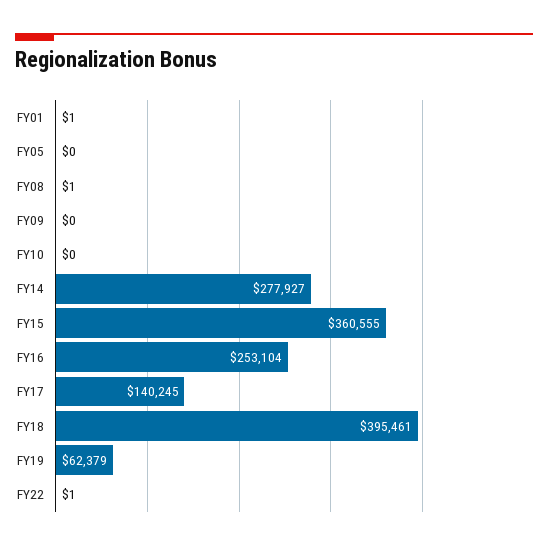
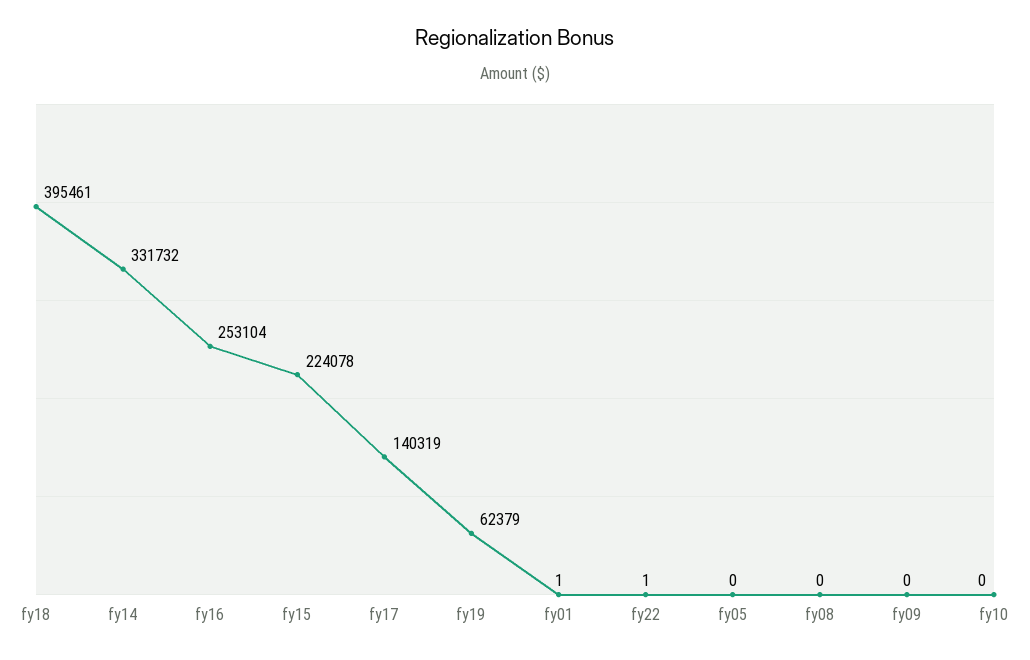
FY08: 1 -> 0
FY14: 277927 -> 331732
FY15: 360555 -> 224078
FY17: 140245 -> 140319

